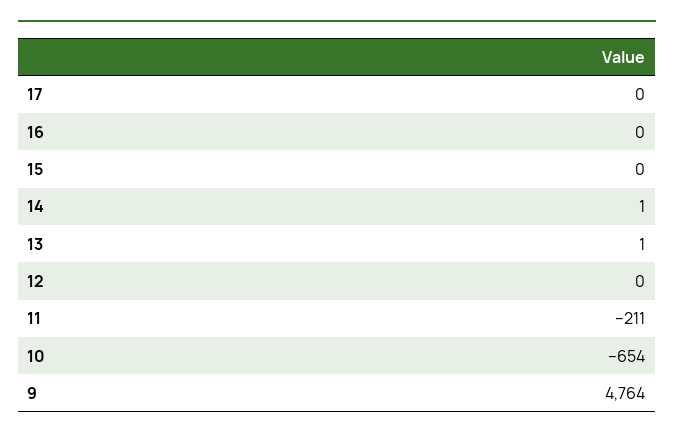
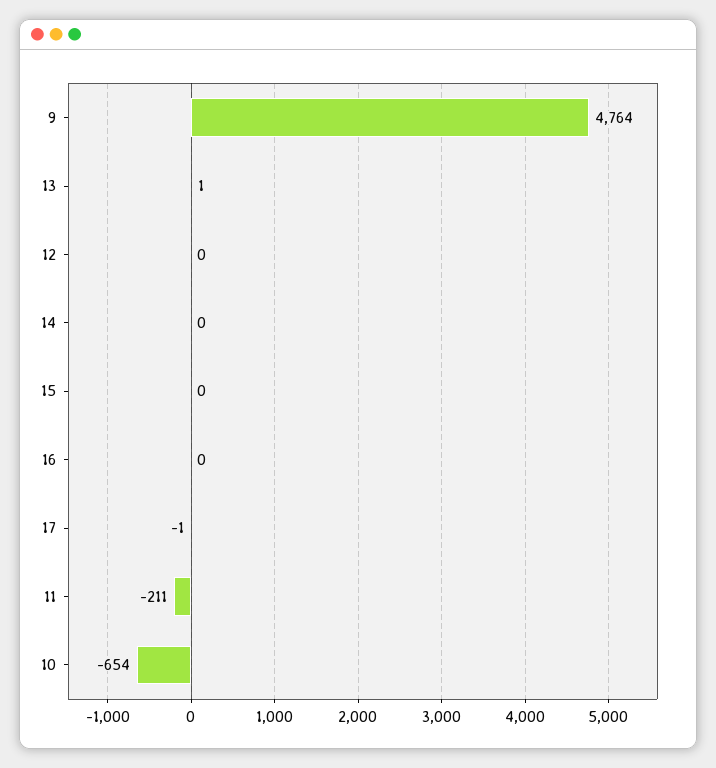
17: 0 -> -1
14: 1 -> 0

